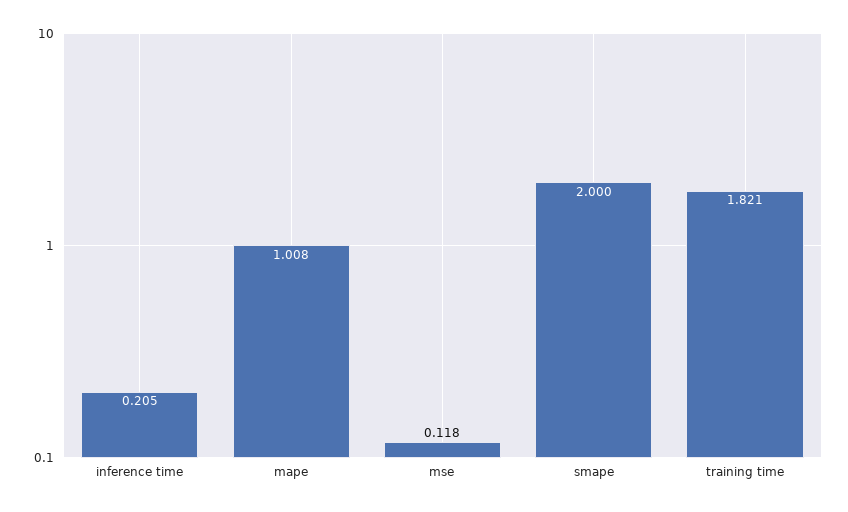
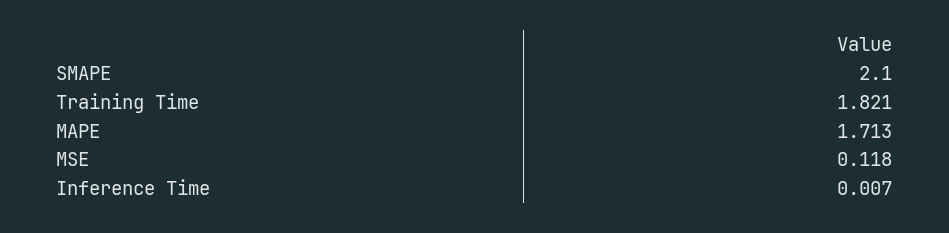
inference time: 0.205 -> 0.007
mape: 1.008 -> 1.713
smape: 2 -> 2.1

